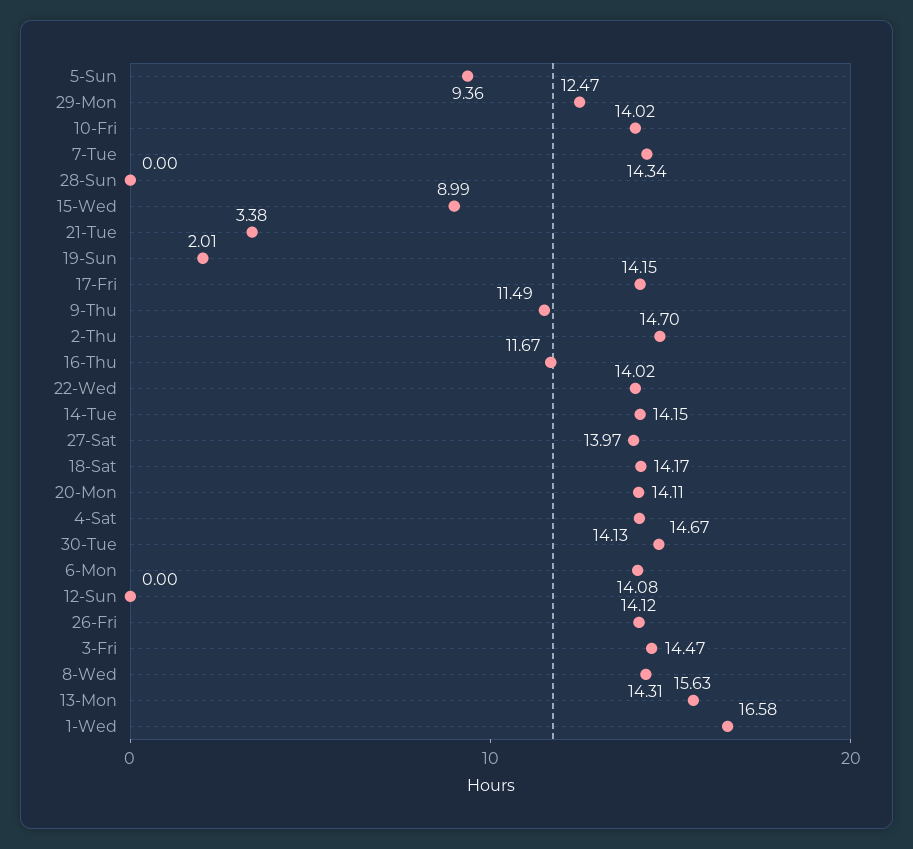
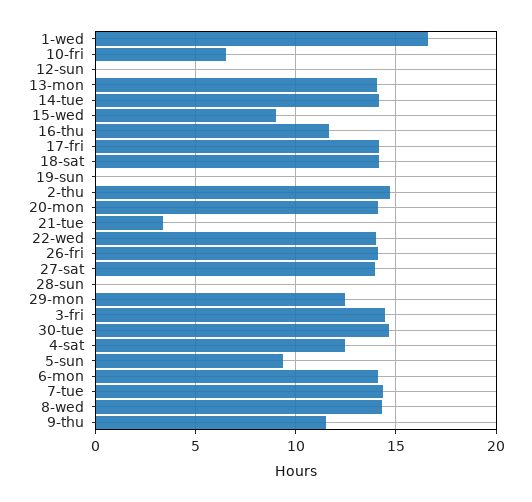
10-Fri: 14.02 -> 6.5
19-Sun: 2.01 -> 0
4-Sat: 14.13 -> 12.5
13-Mon: 15.63 -> 14

